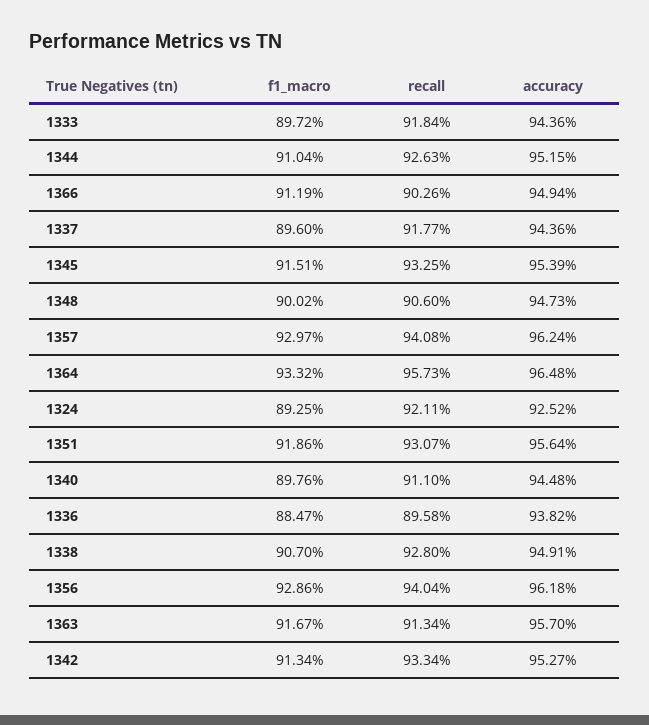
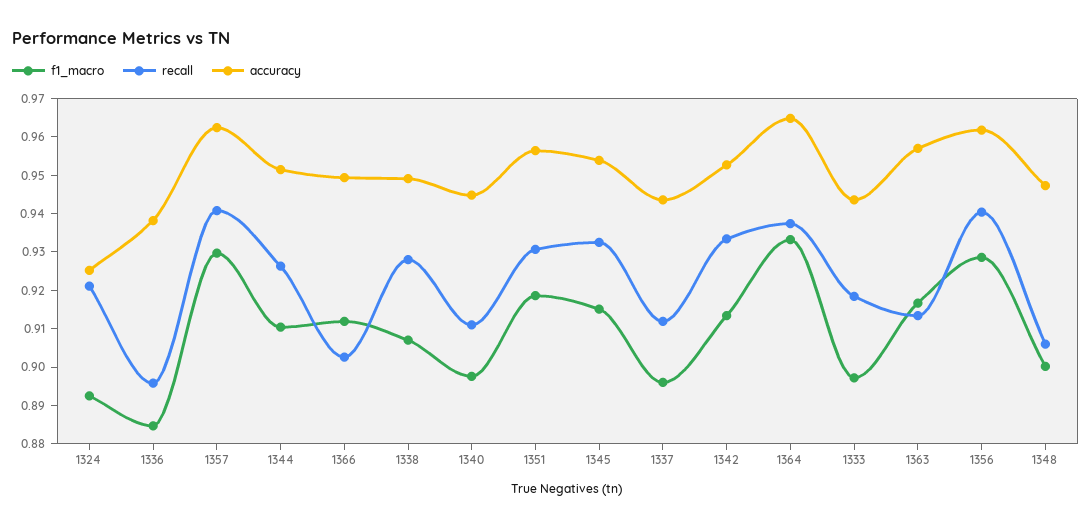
recall, 1337: 0.9177 -> 0.9125
recall, 1364: 0.9573 -> 0.9375

